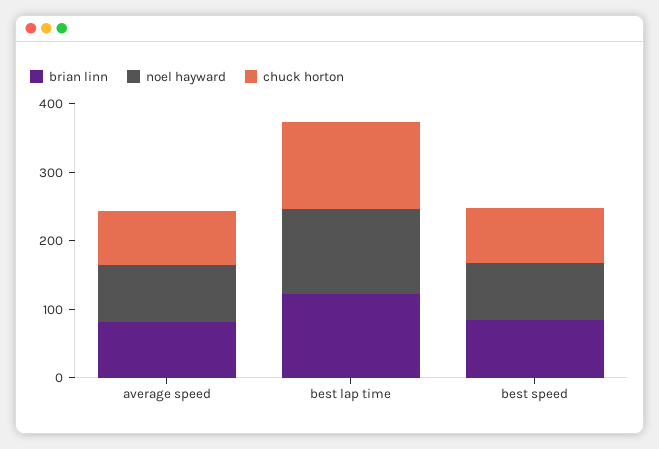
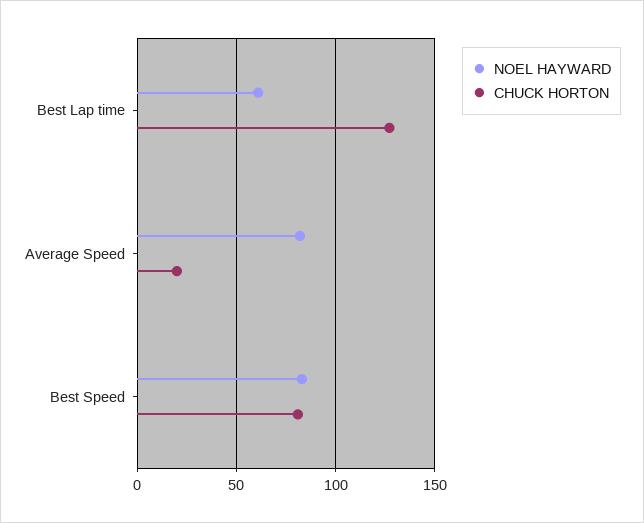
brian linn, average speed: 80 -> none
chuck horton, average speed: 80 -> 20
brian linn, best lap time: 120 -> none
noel hayward, best lap time: 120 -> 60
brian linn, best speed: 80 -> none

